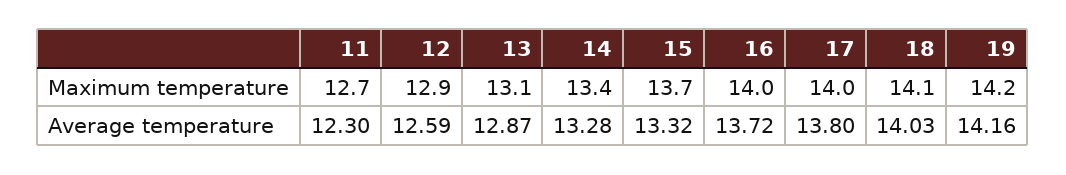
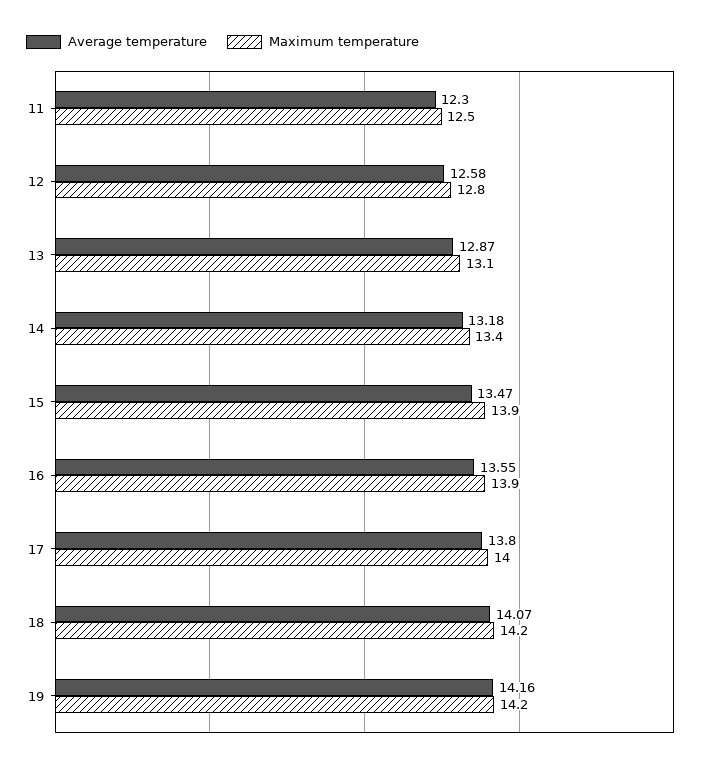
Maximum temperature, 11: 12.7 -> 12.5
Maximum temperature, 12: 12.9 -> 12.8
Maximum temperature, 15: 13.7 -> 13.9
Maximum temperature, 16: 14 -> 13.9
Maximum temperature, 18: 14.1 -> 14.2
Average temperature, 12: 12.59 -> 12.58
Average temperature, 14: 13.28 -> 13.18
Average temperature, 15: 13.32 -> 13.47
Average temperature, 16: 13.72 -> 13.55
Average temperature, 18: 14.03 -> 14.07

